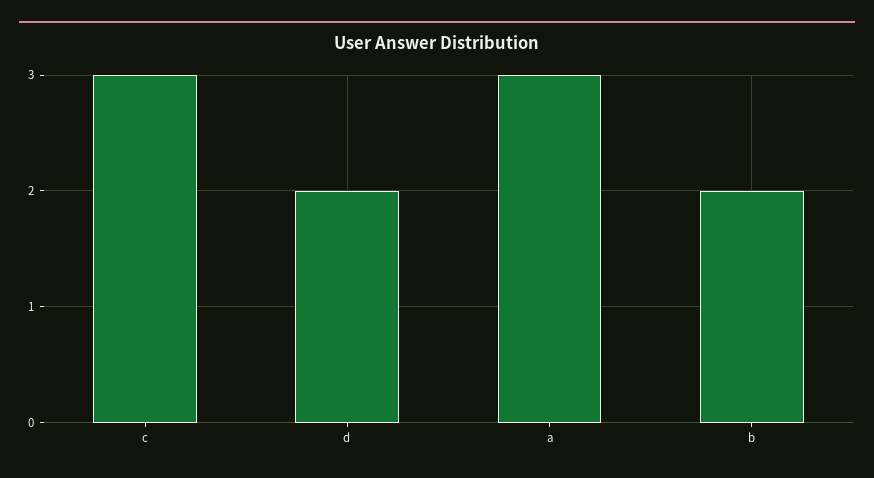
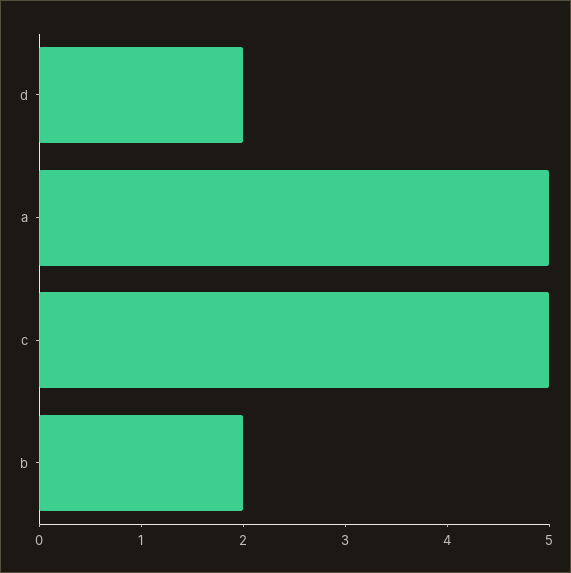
c: 3 -> 5
a: 3 -> 5

